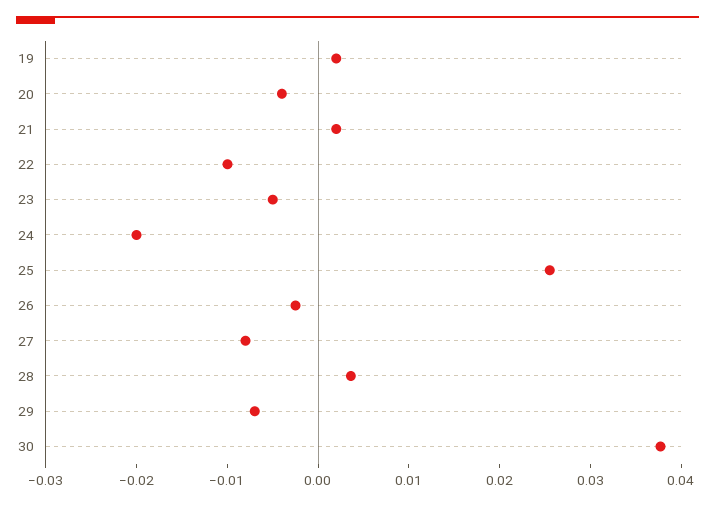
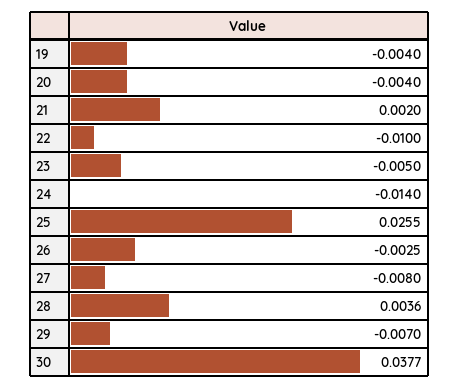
19: 0.002 -> -0.004
24: -0.02 -> -0.014

